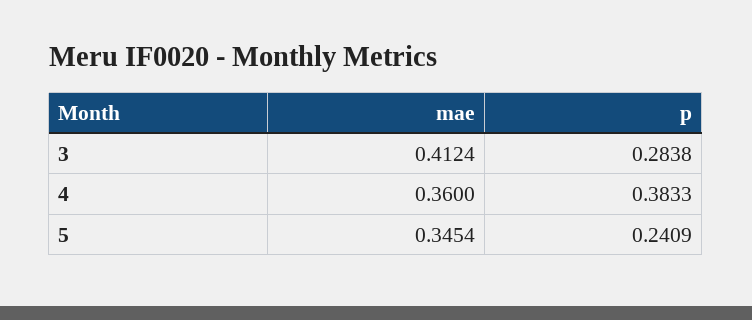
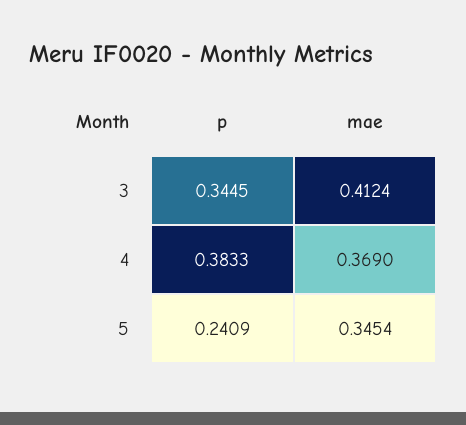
p, 3: 0.2838 -> 0.3445
mae, 4: 0.36 -> 0.369

